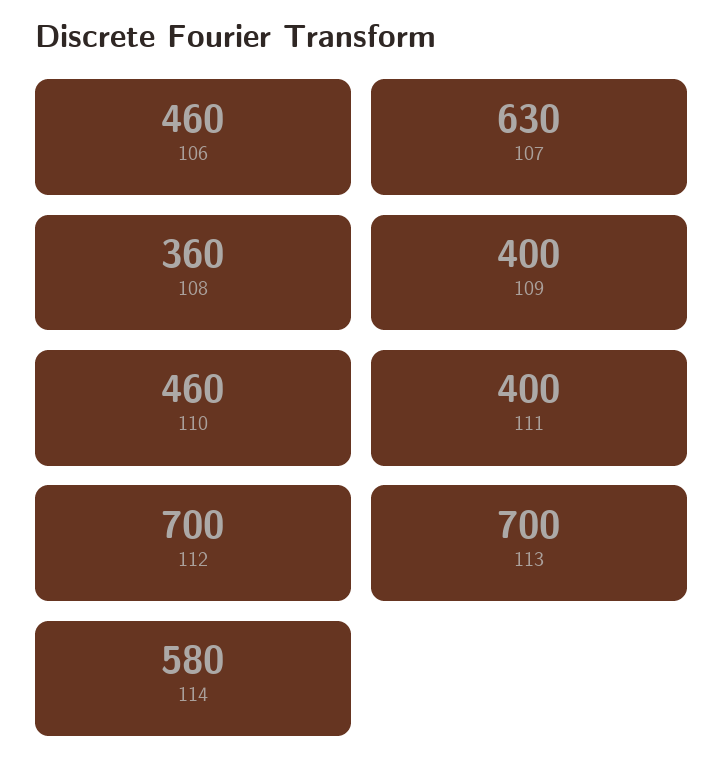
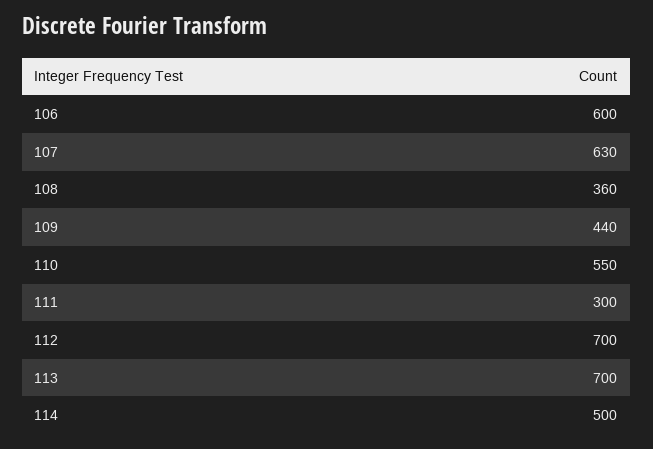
106: 460 -> 600
109: 400 -> 440
110: 460 -> 550
111: 400 -> 300
114: 580 -> 500

